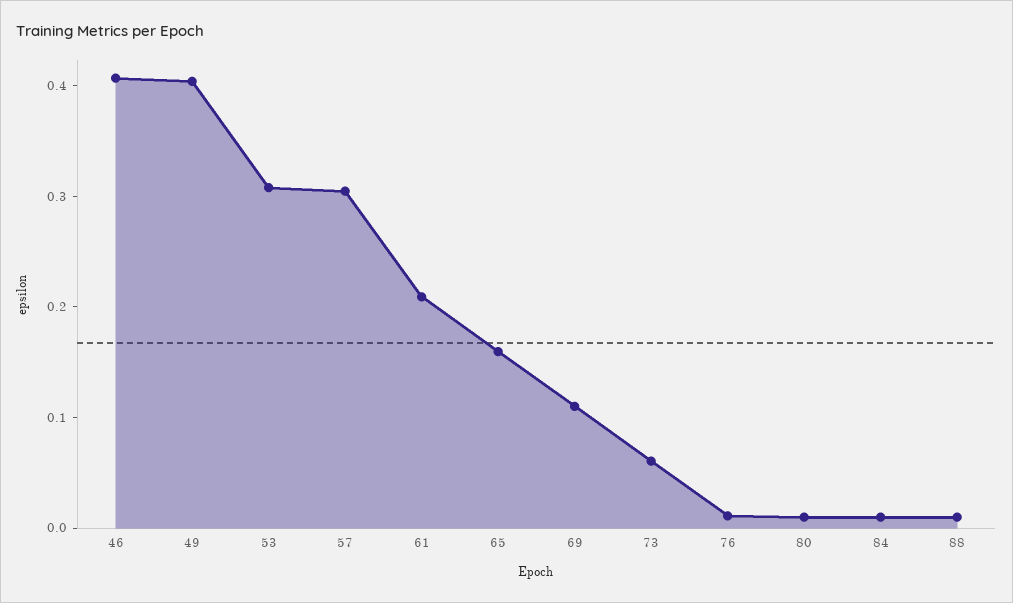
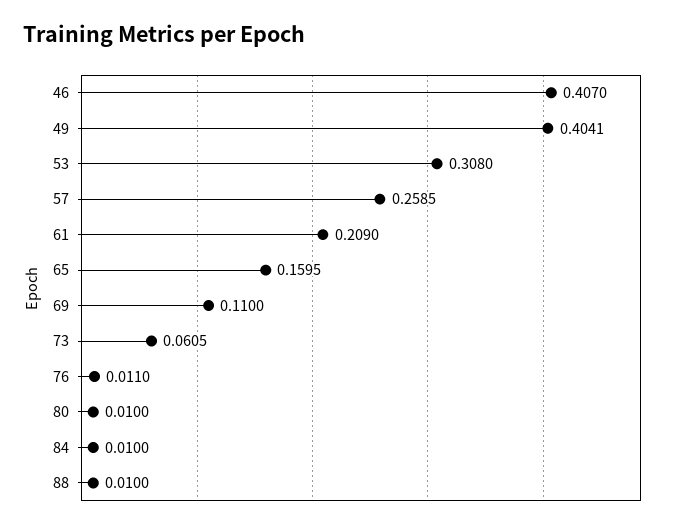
57: 0.3 -> 0.2585

